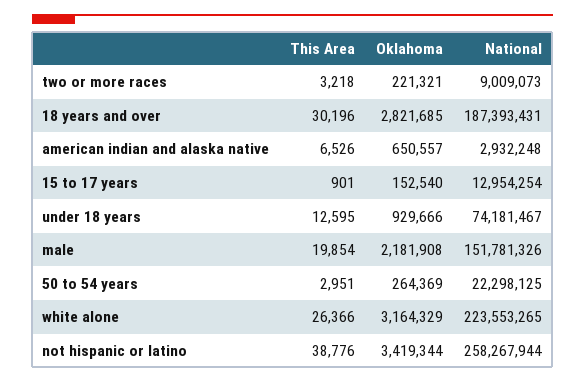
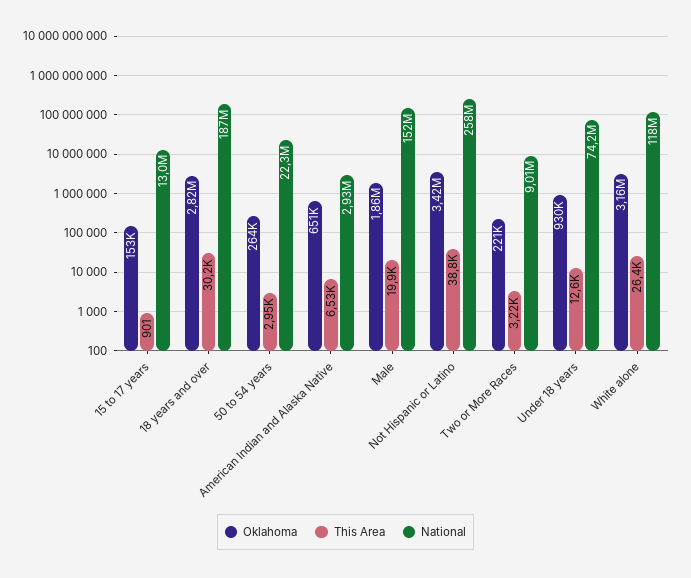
Oklahoma, male: 2181908 -> 1860000
National, white alone: 223553265 -> 118000000

